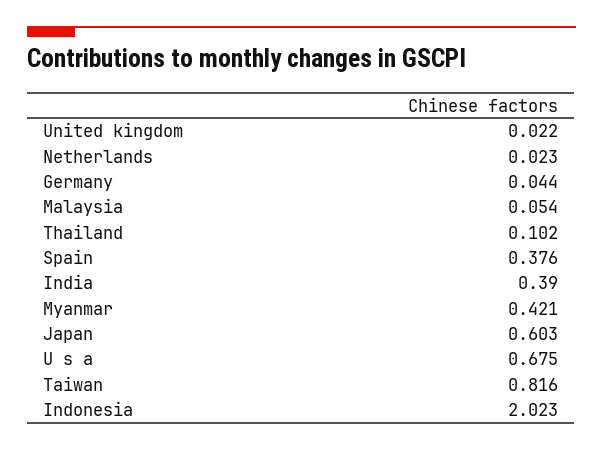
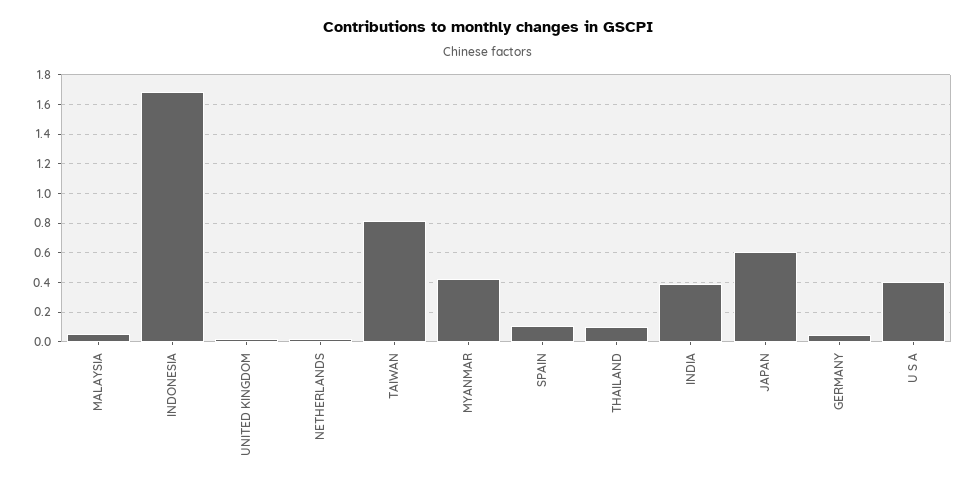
Spain: 0.376 -> 0.1
U s a: 0.675 -> 0.4
Indonesia: 2.023 -> 1.7

